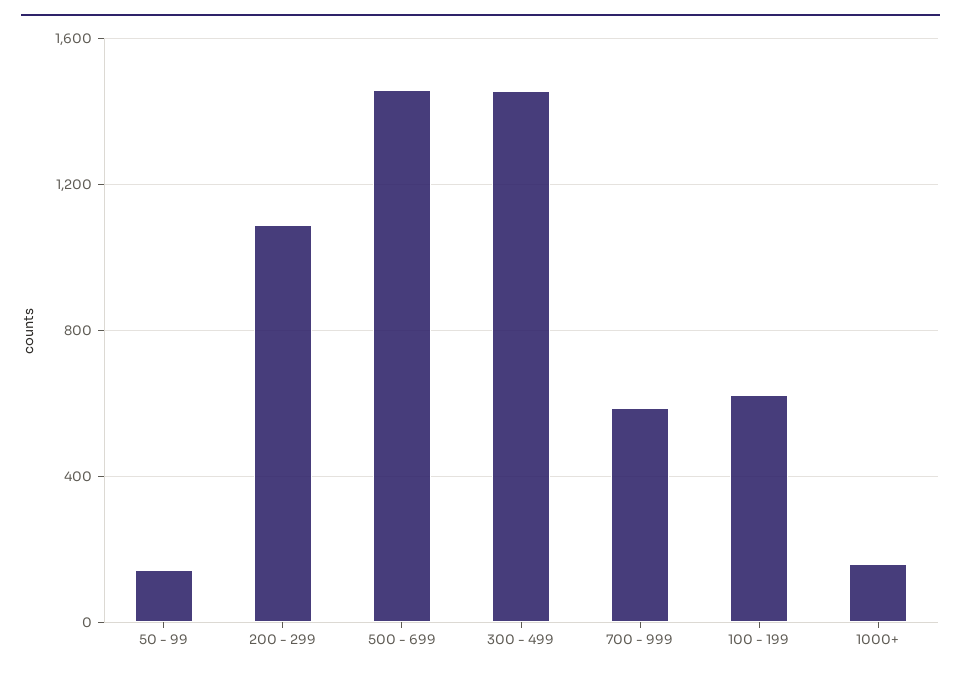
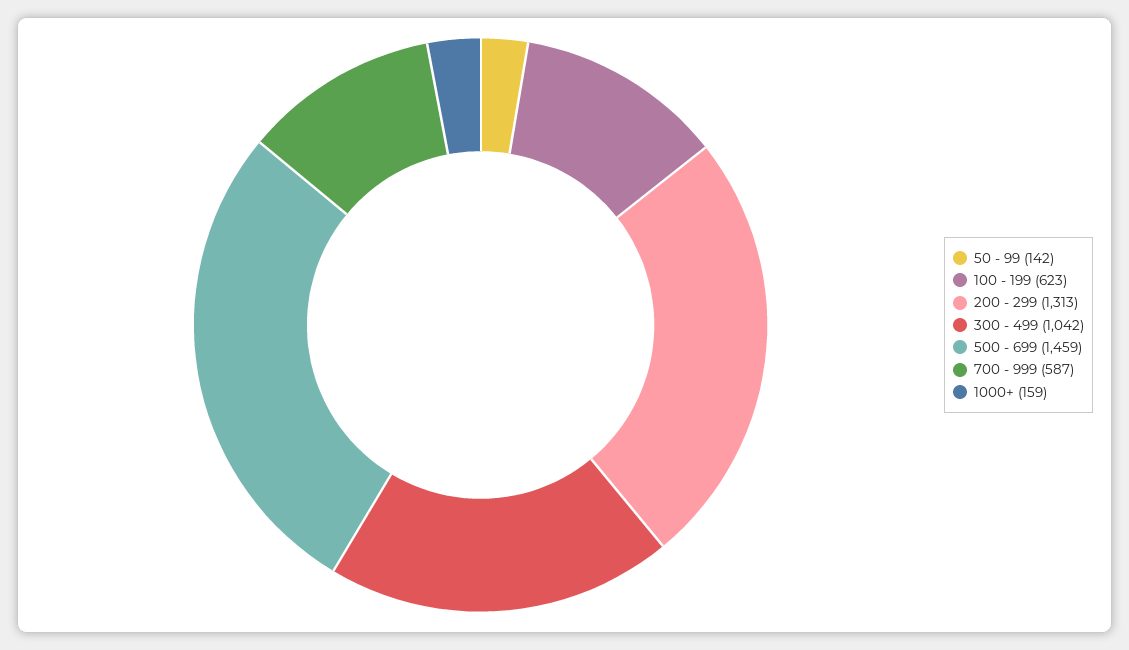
200 - 299: 1100 -> 1313
300 - 499: 1450 -> 1042

